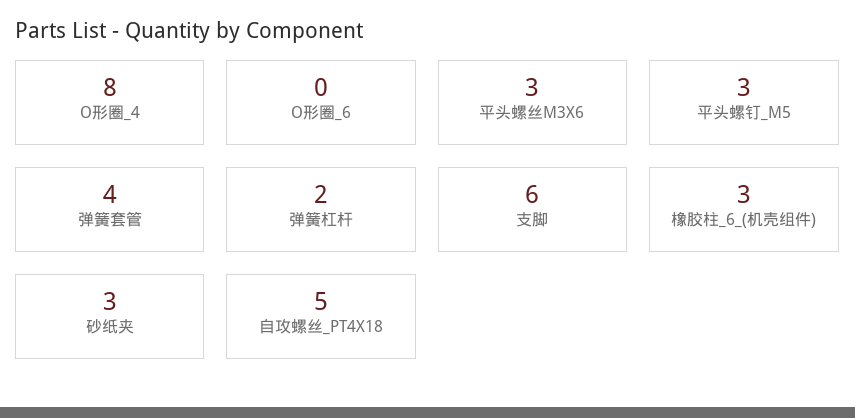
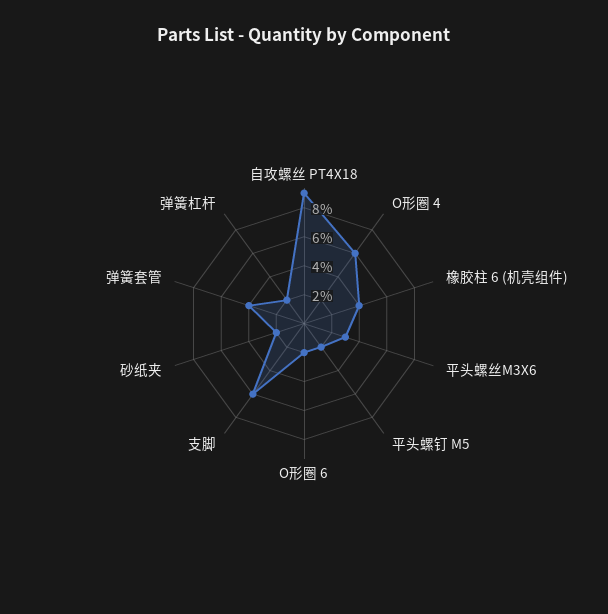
O形圈_4: 8 -> 6
O形圈_6: 0 -> 2
平头螺钉_M5: 3 -> 2
橡胶柱_6_(机壳组件): 3 -> 4
砂纸夹: 3 -> 2
自攻螺丝_PT4X18: 5 -> 9

